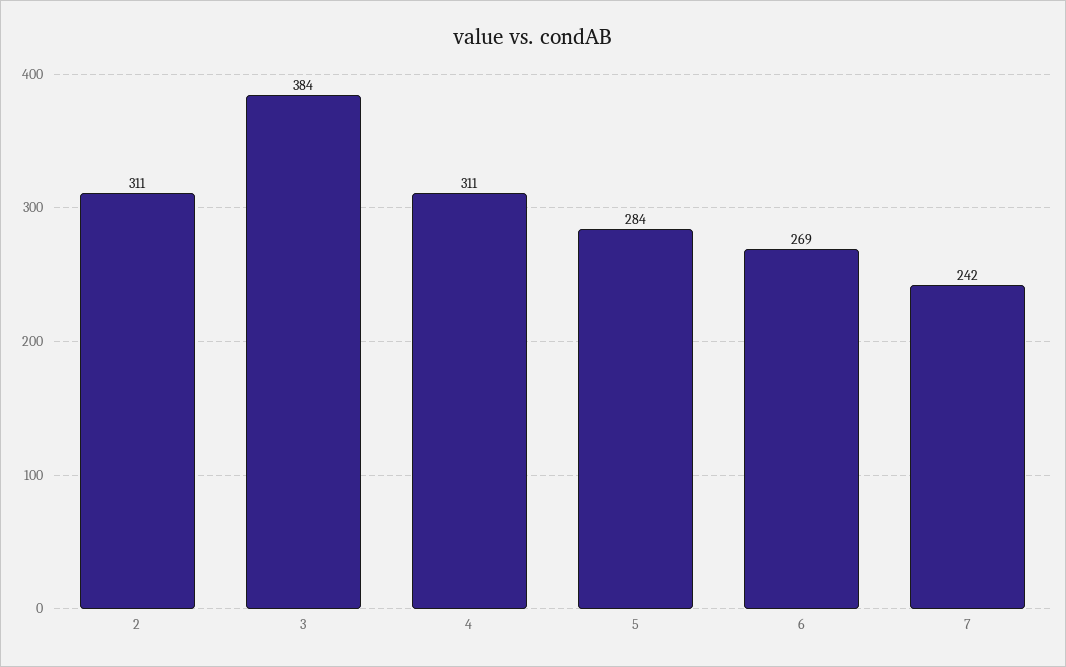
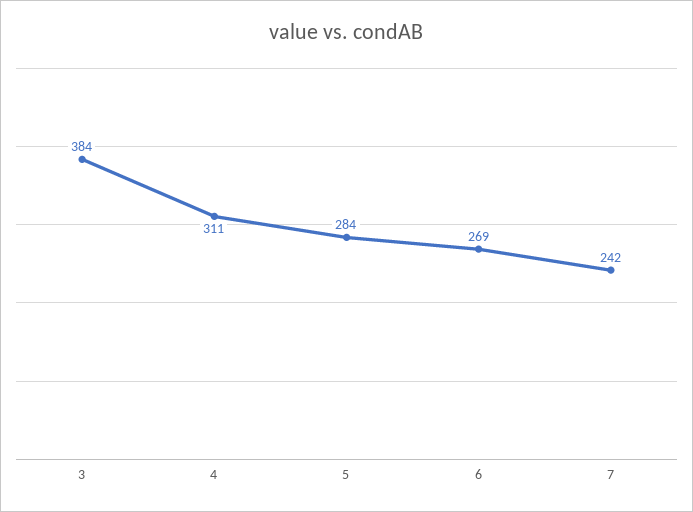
2: 311 -> none

